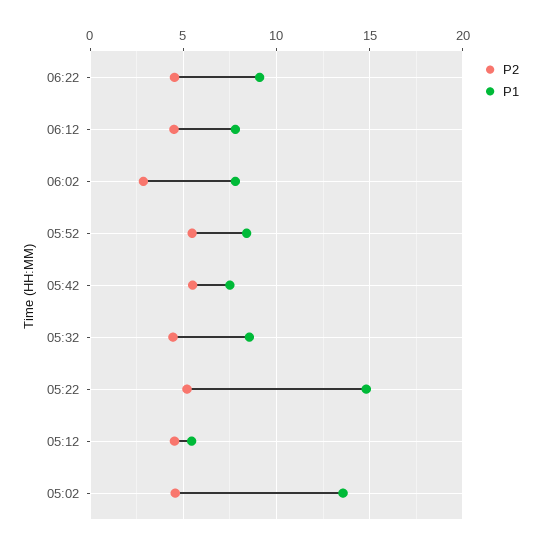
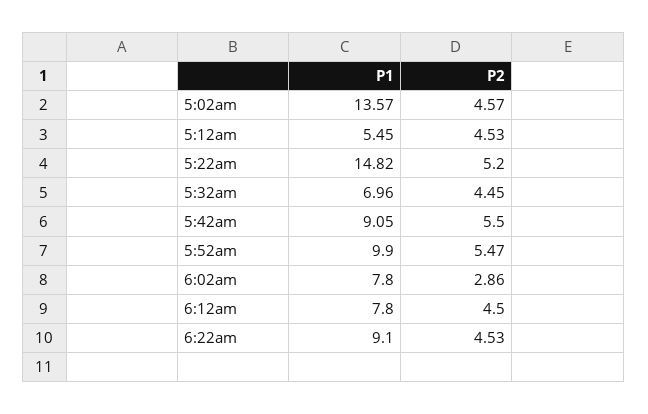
P1, 05:52: 8.5 -> 9.9
P1, 05:42: 7.5 -> 9.05
P1, 05:32: 8.5 -> 6.96

